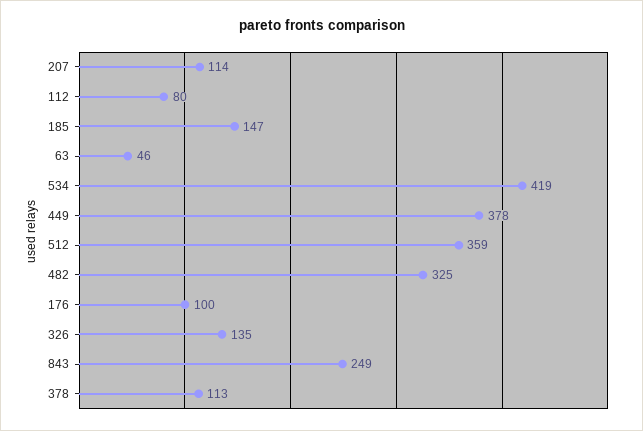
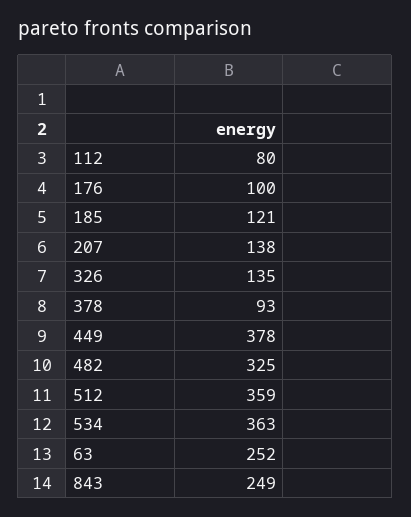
207: 114 -> 138
185: 147 -> 121
63: 46 -> 252
534: 419 -> 363
378: 113 -> 93

